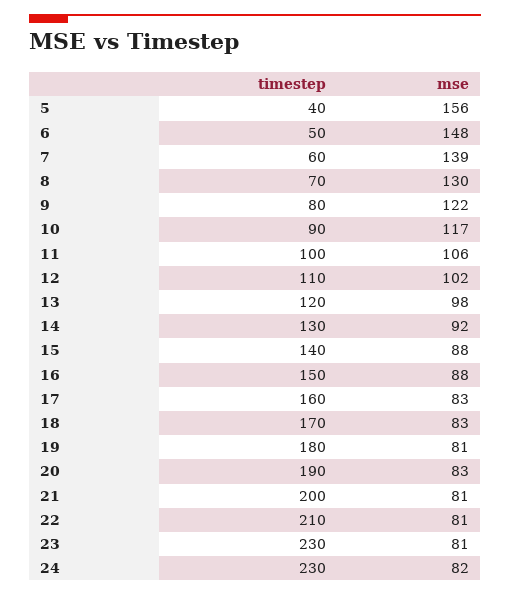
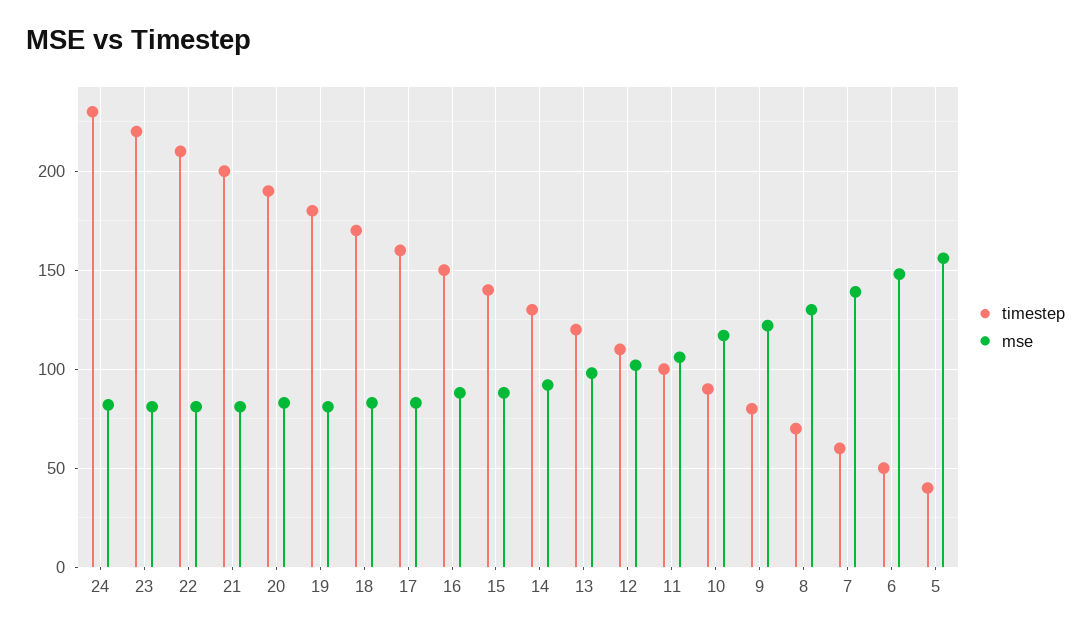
timestep, 23: 230 -> 220

